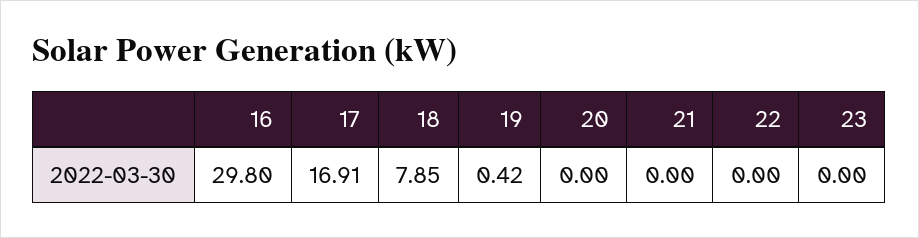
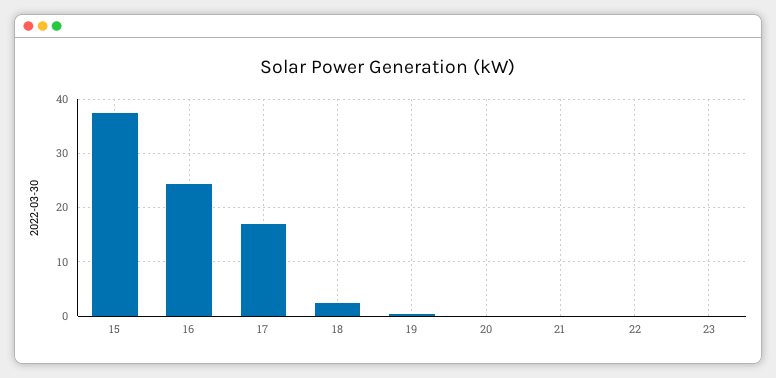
16: 29.8 -> 24
18: 7.85 -> 2
15: none -> 38

